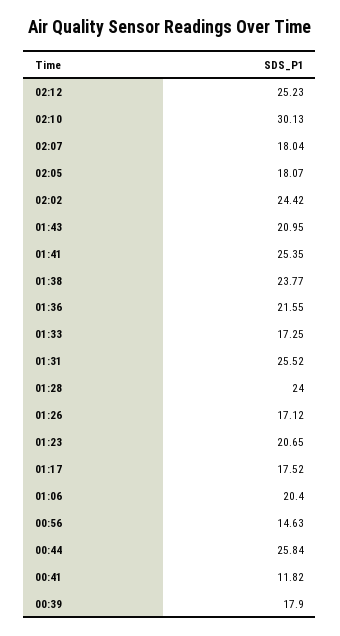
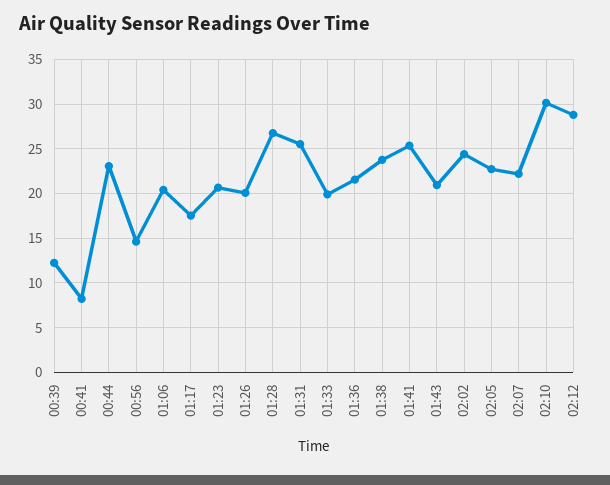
02:12: 25.23 -> 29
02:07: 18.04 -> 22
02:05: 18.07 -> 23
01:33: 17.25 -> 20
01:28: 24 -> 27
01:26: 17.12 -> 20
00:44: 25.84 -> 23
00:41: 11.82 -> 8
00:39: 17.9 -> 12

